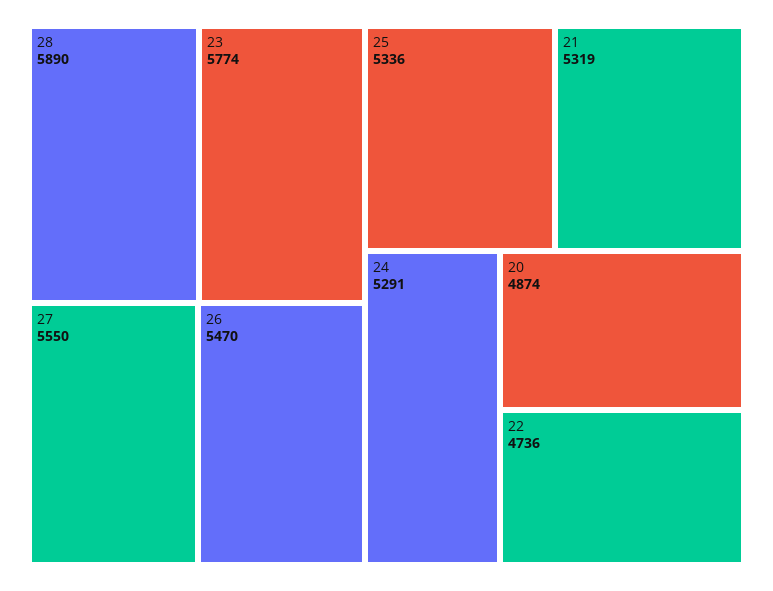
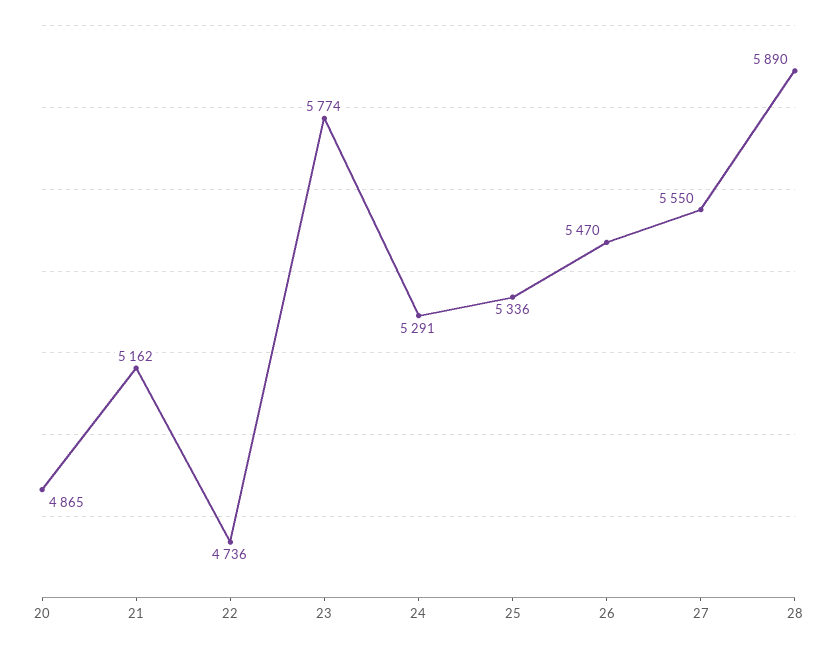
21: 5319 -> 5162
20: 4874 -> 4865

